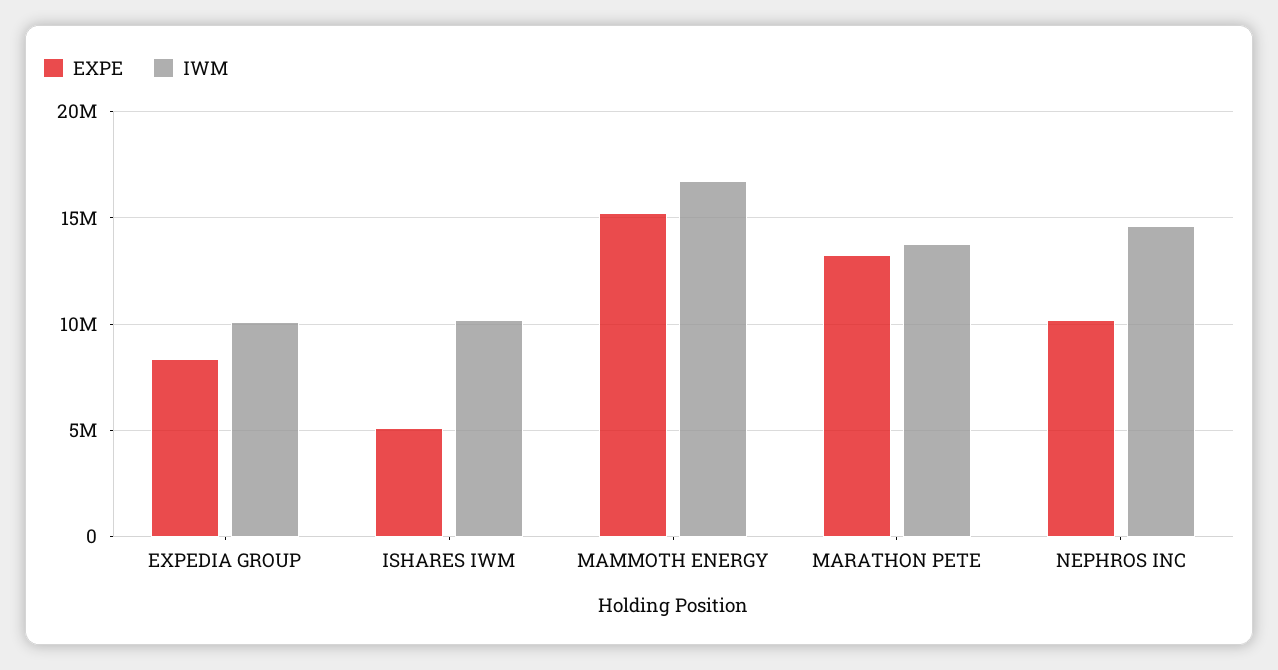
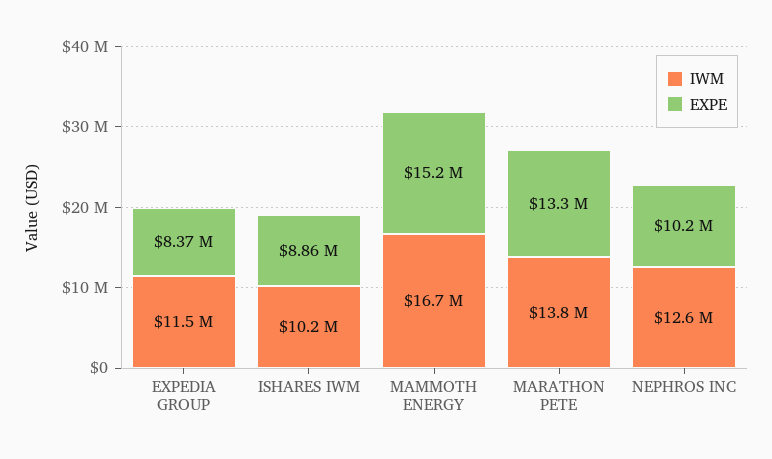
IWM, EXPEDIA GROUP: 10000000 -> 11500000
EXPE, ISHARES IWM: 5000000 -> 8860000
IWM, NEPHROS INC: 14500000 -> 12600000

